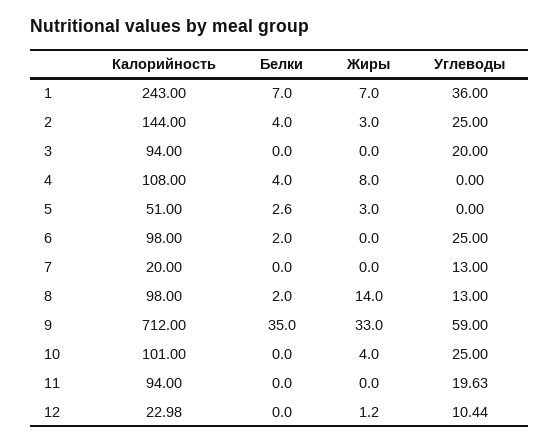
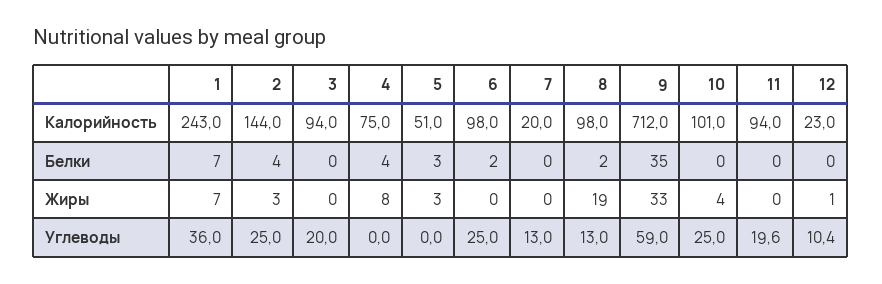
Калорийность, 4: 108 -> 75
Жиры, 8: 14 -> 19

